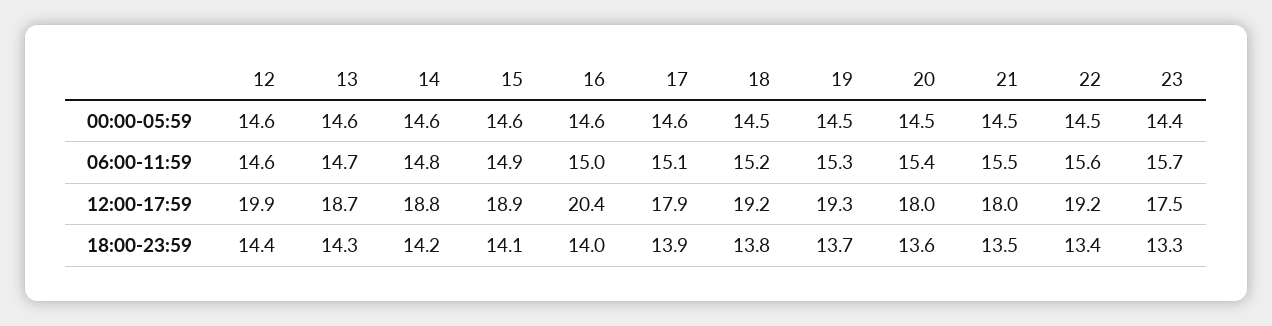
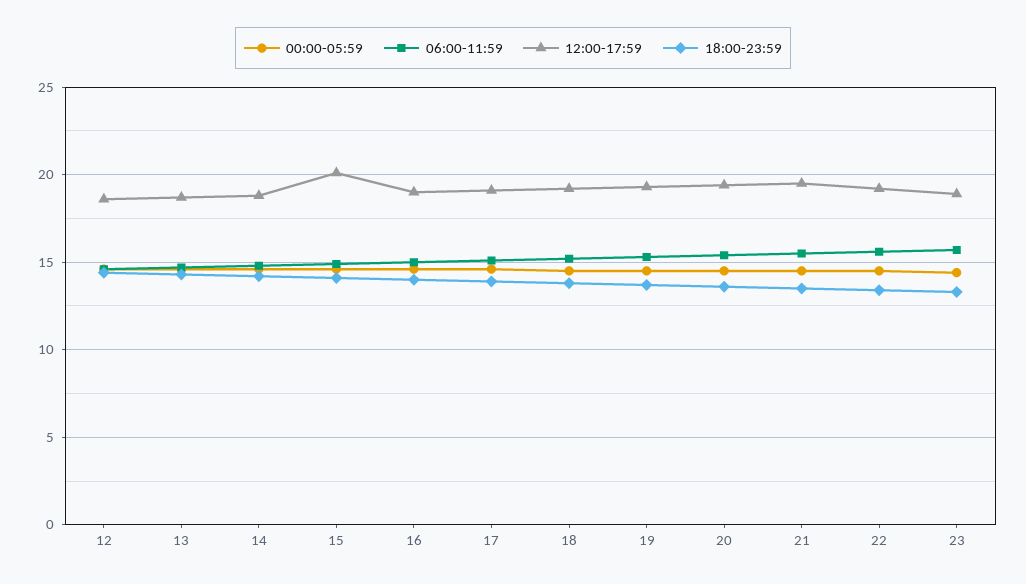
12:00-17:59, 12: 19.9 -> 18.5
12:00-17:59, 15: 18.9 -> 20
12:00-17:59, 16: 20.4 -> 19
12:00-17:59, 17: 17.9 -> 19
12:00-17:59, 20: 18 -> 19.5
12:00-17:59, 21: 18 -> 19.5
12:00-17:59, 23: 17.5 -> 19

